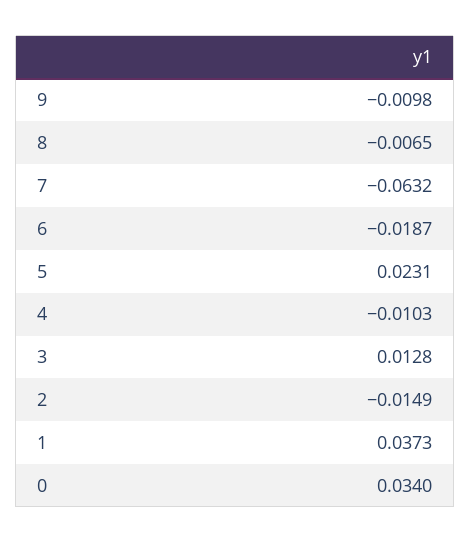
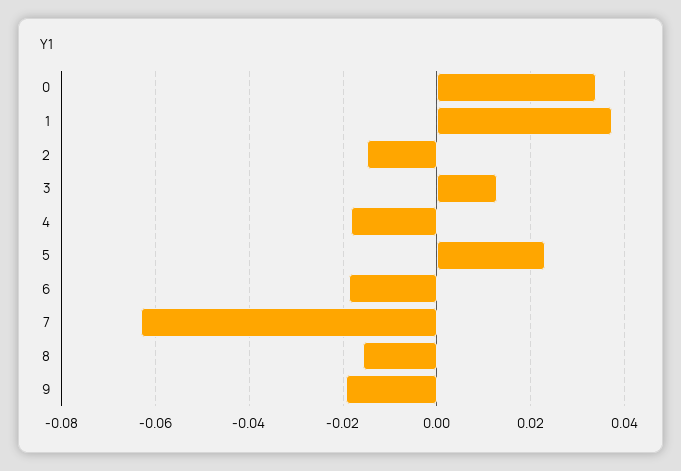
9: -0.0098 -> -0.02
8: -0.0065 -> -0.016
4: -0.0103 -> -0.018

